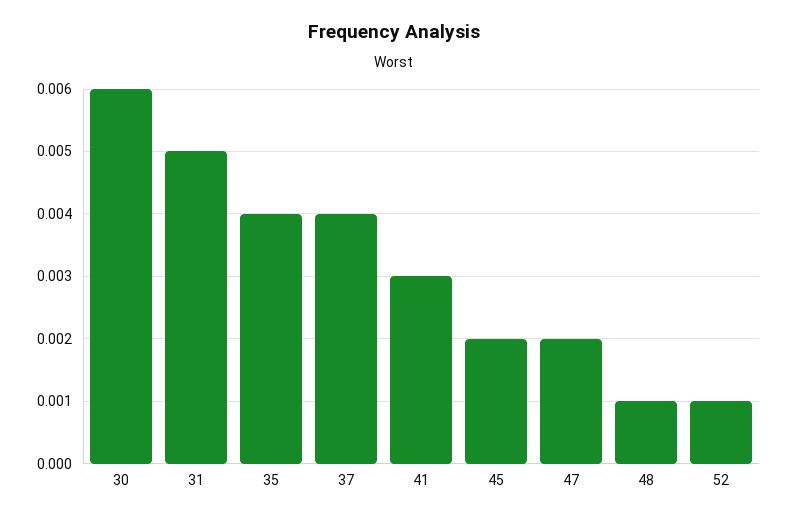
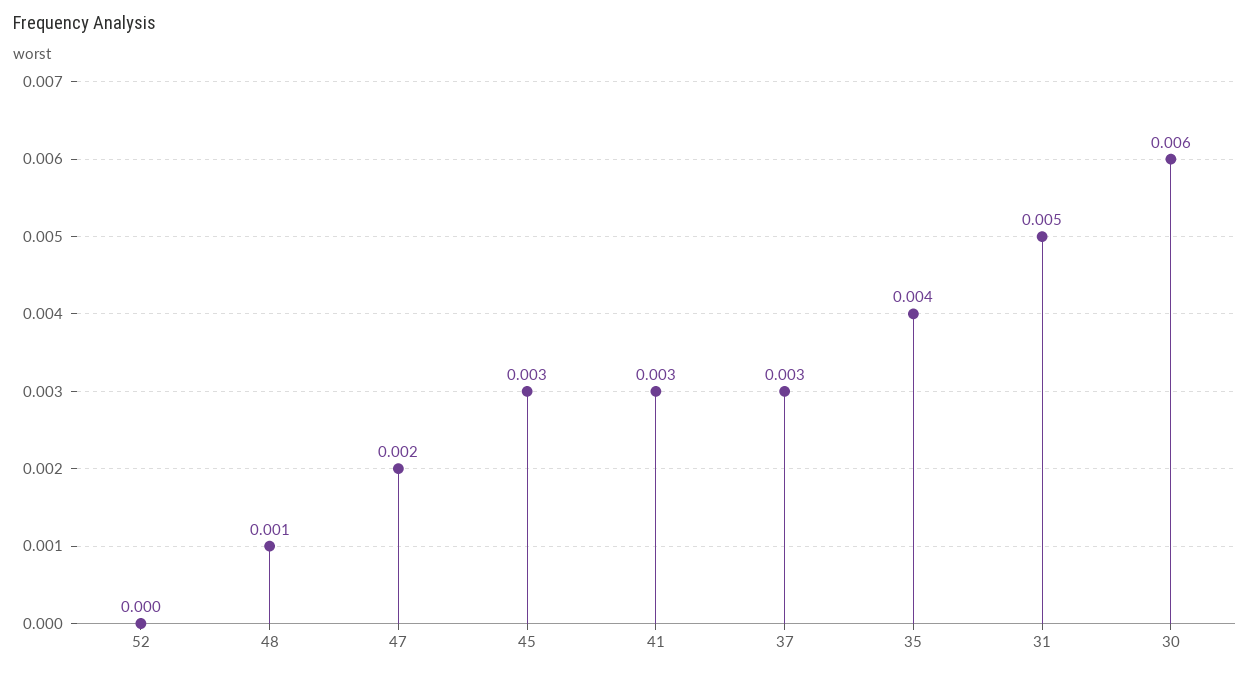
37: 0.004 -> 0.003
45: 0.002 -> 0.003
52: 0.001 -> 0

